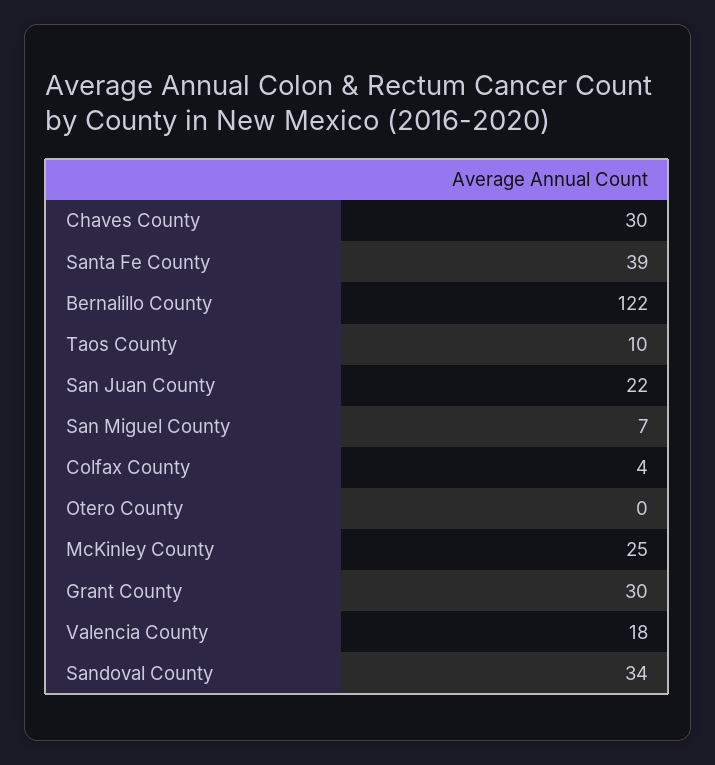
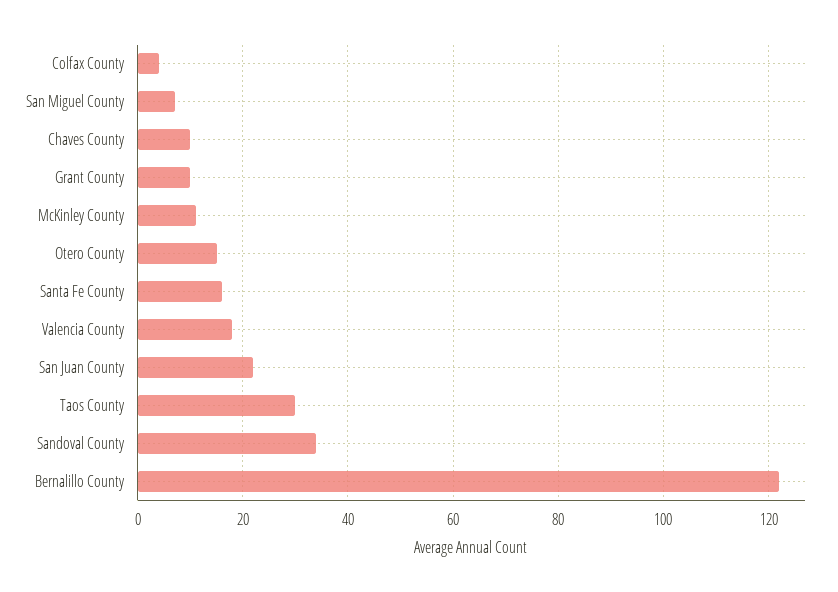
Chaves County: 30 -> 10
Santa Fe County: 39 -> 15
Taos County: 10 -> 30
Otero County: 0 -> 15
McKinley County: 25 -> 10
Grant County: 30 -> 10

